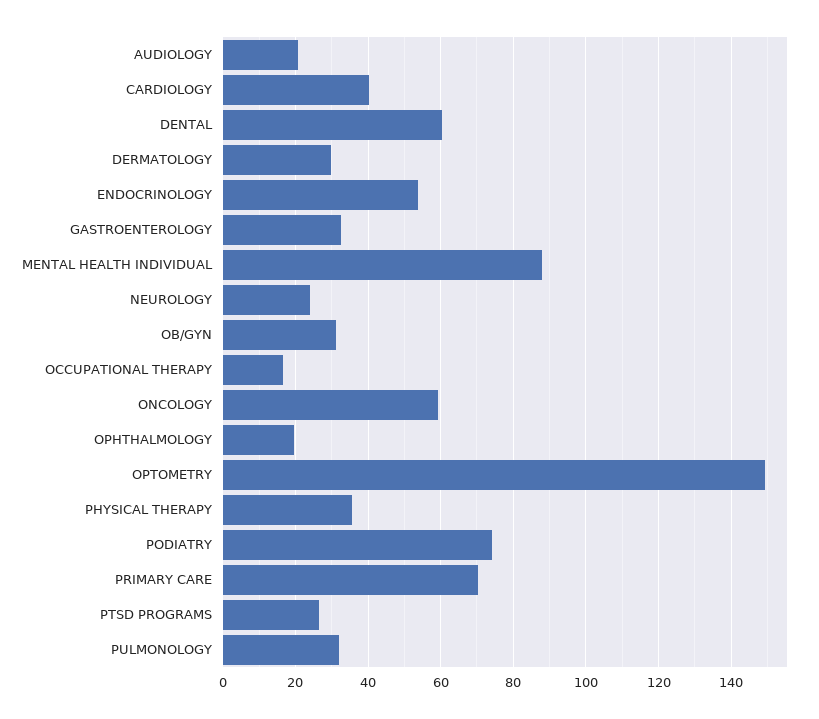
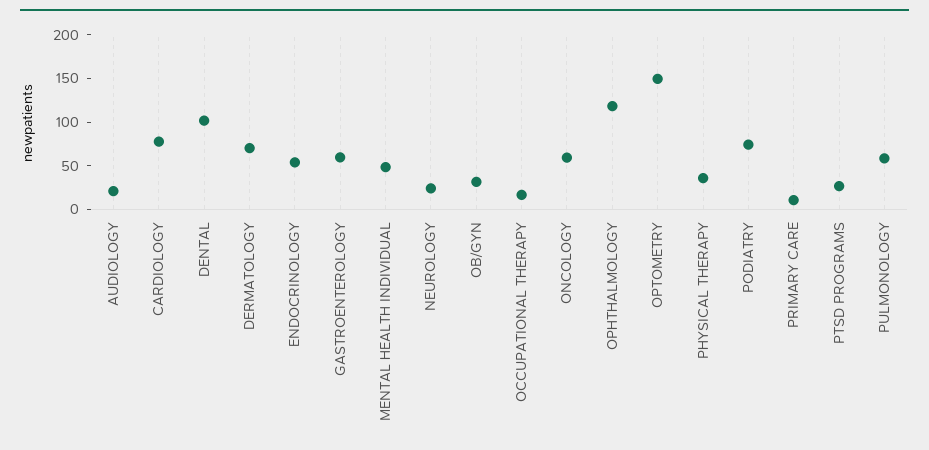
CARDIOLOGY: 40 -> 80
DENTAL: 60 -> 100
DERMATOLOGY: 30 -> 70
GASTROENTEROLOGY: 32 -> 60
MENTAL HEALTH INDIVIDUAL: 88 -> 50
OPHTHALMOLOGY: 20 -> 120
PRIMARY CARE: 70 -> 10
PULMONOLOGY: 32 -> 60

